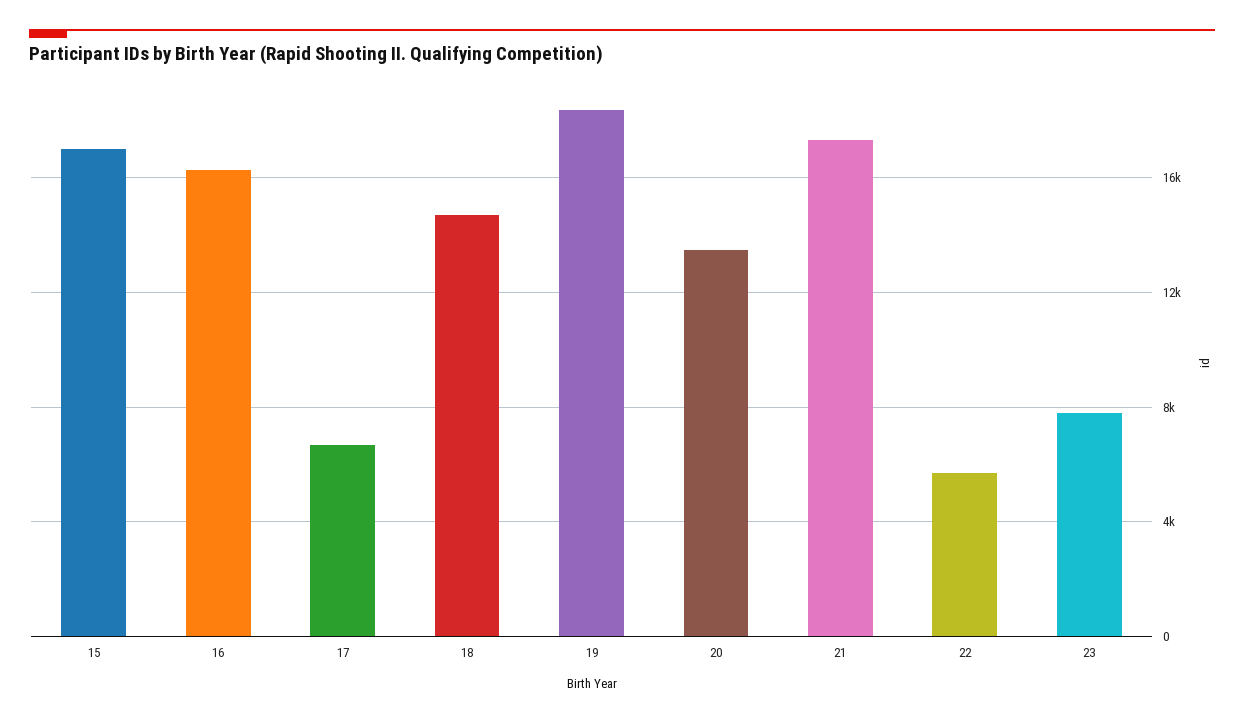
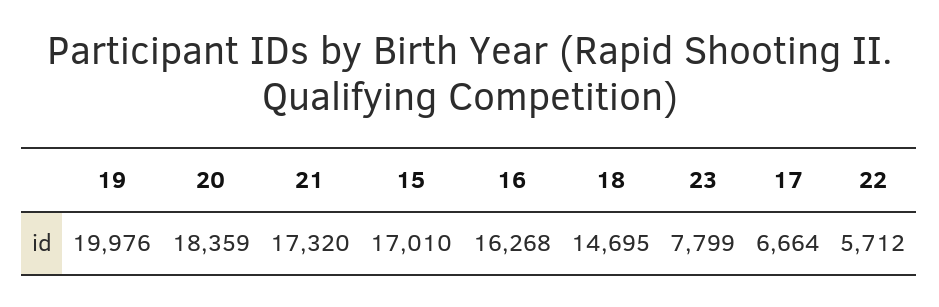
19: 18500 -> 19976
20: 13500 -> 18359

